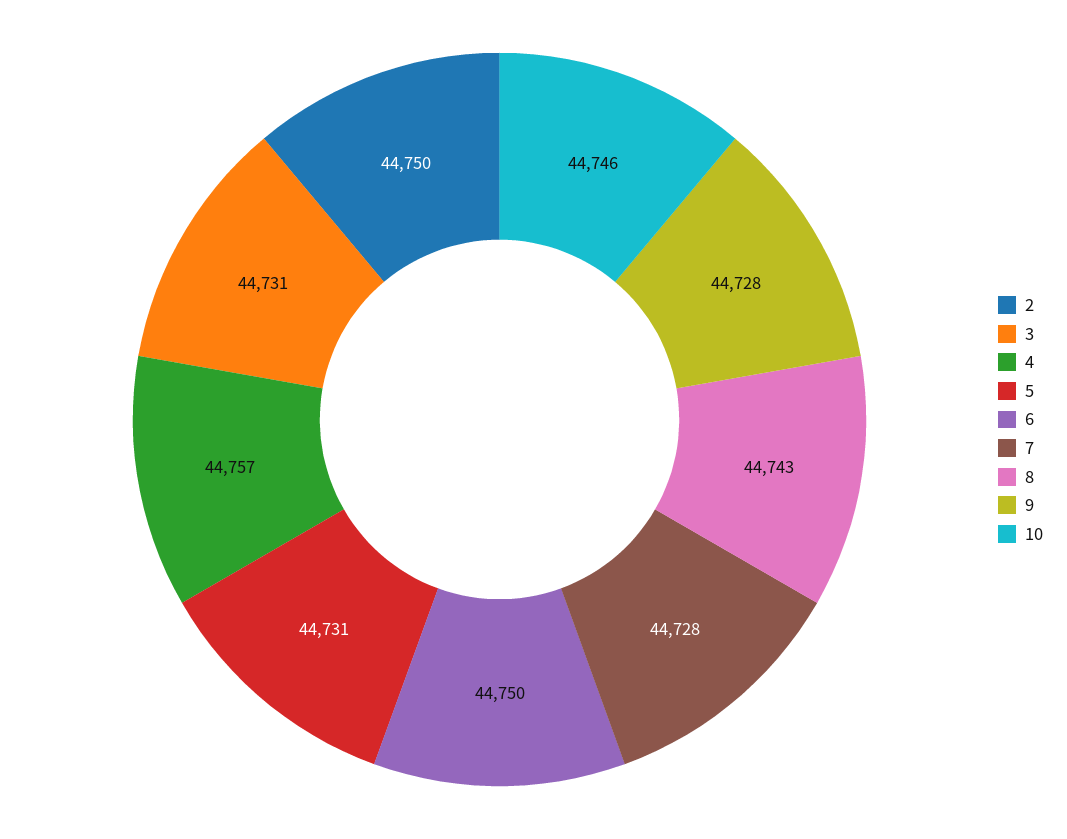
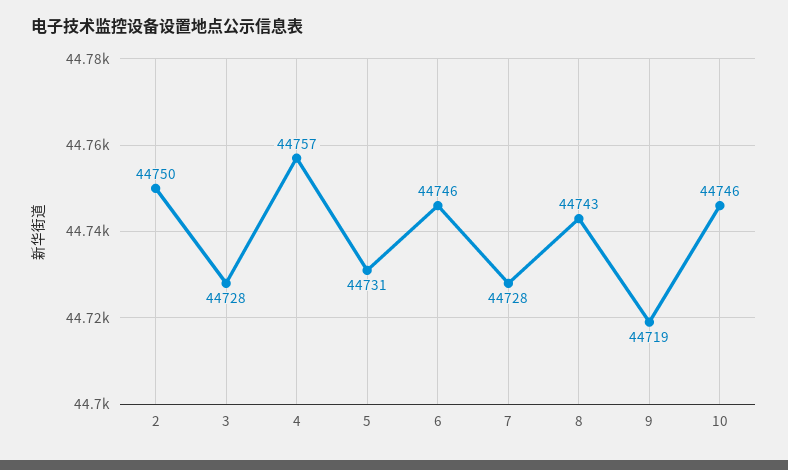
3: 44731 -> 44728
6: 44750 -> 44746
9: 44728 -> 44719

